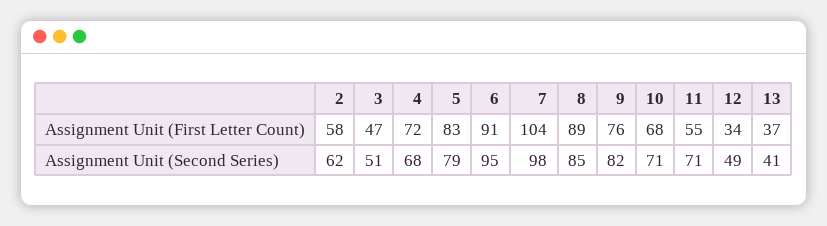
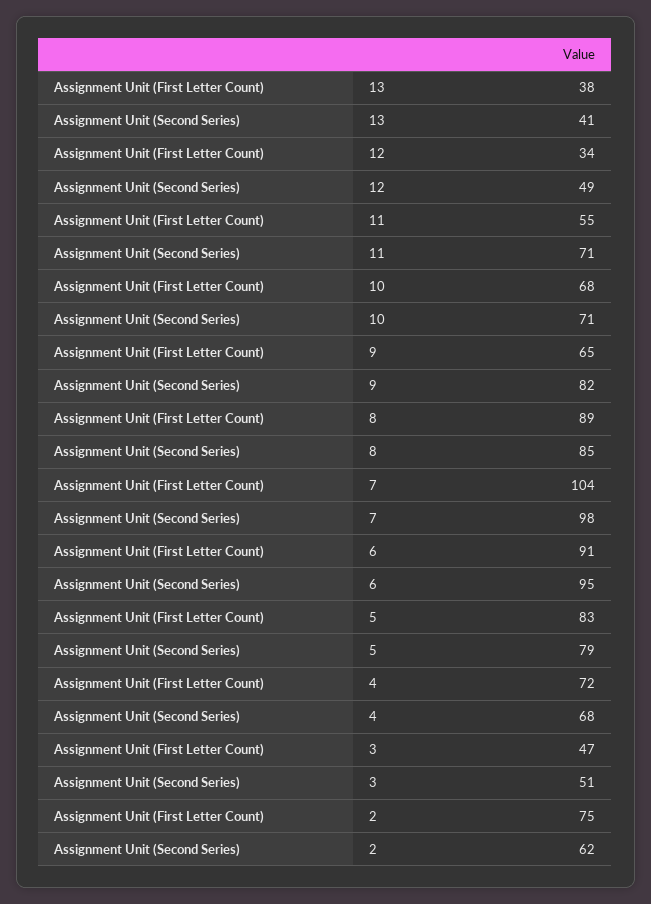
2, Assignment Unit (First Letter Count): 58 -> 75
9, Assignment Unit (First Letter Count): 76 -> 65
13, Assignment Unit (First Letter Count): 37 -> 38

